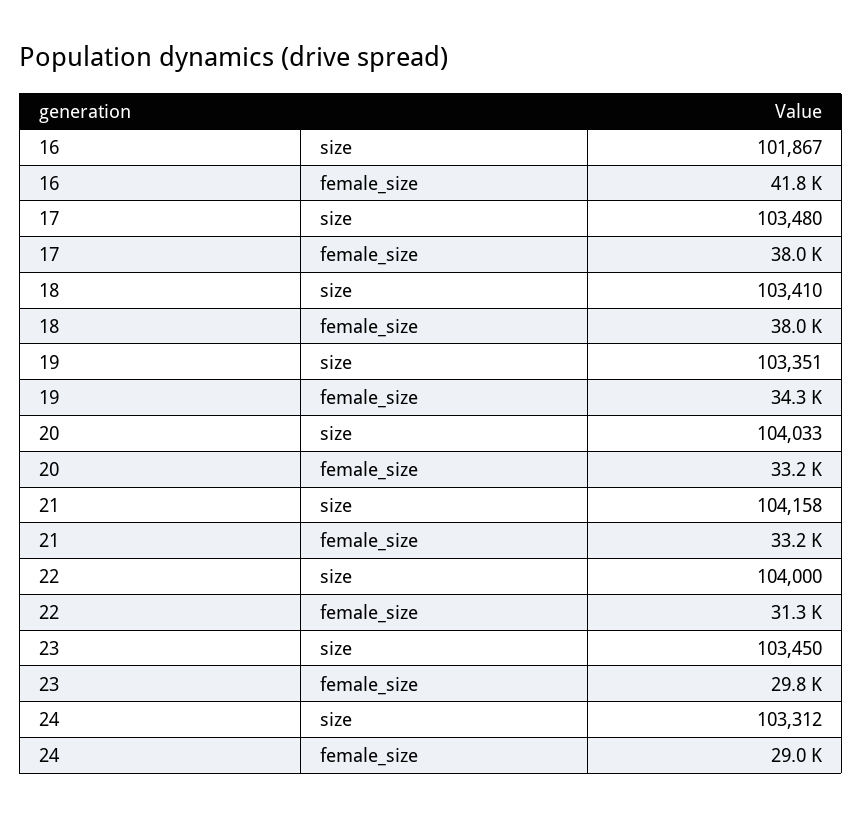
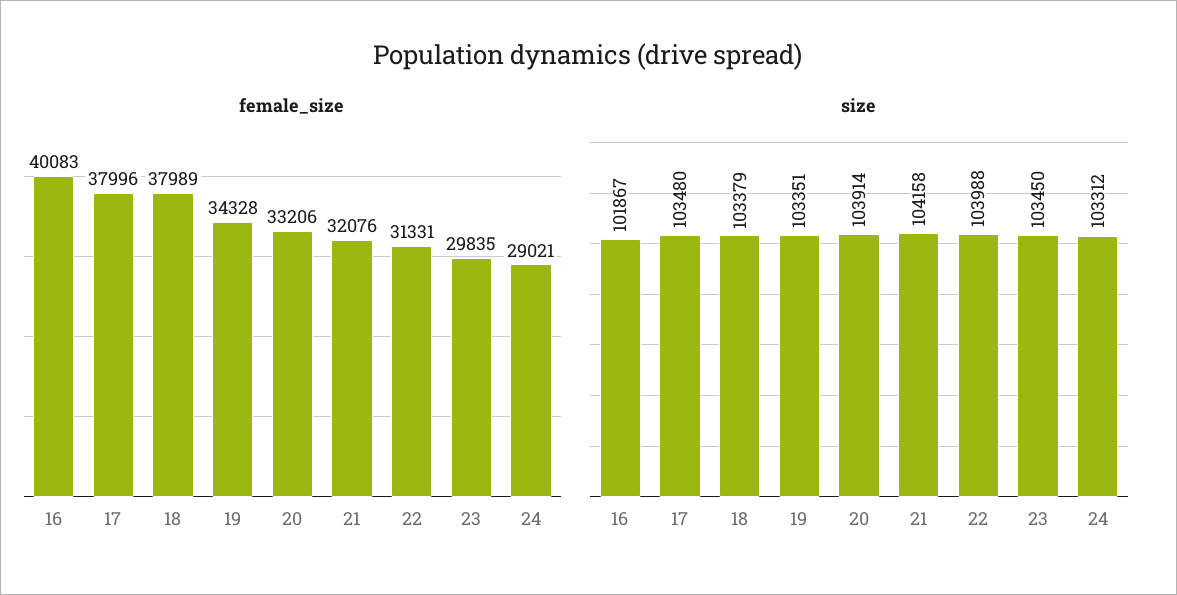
female_size, 16: 41800 -> 40083
size, 18: 103410 -> 103379
size, 20: 104033 -> 103914
female_size, 21: 33200 -> 32076
size, 22: 104000 -> 103988

